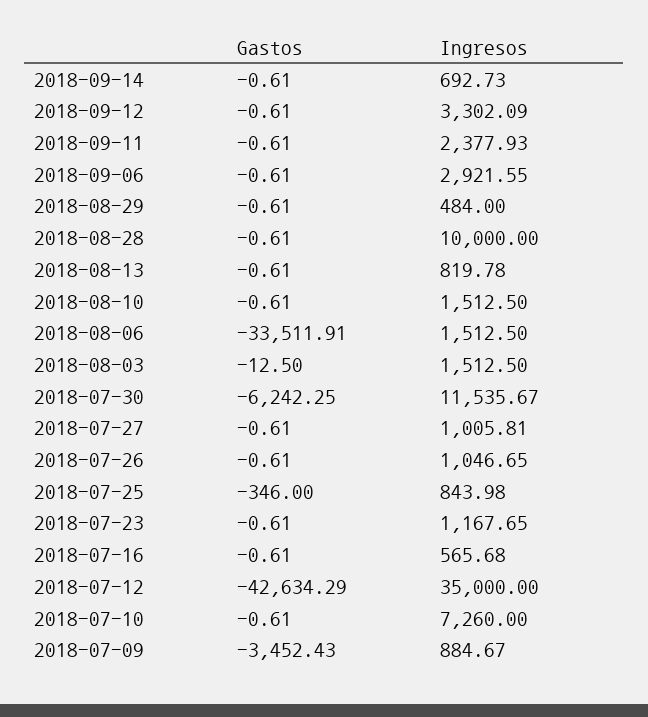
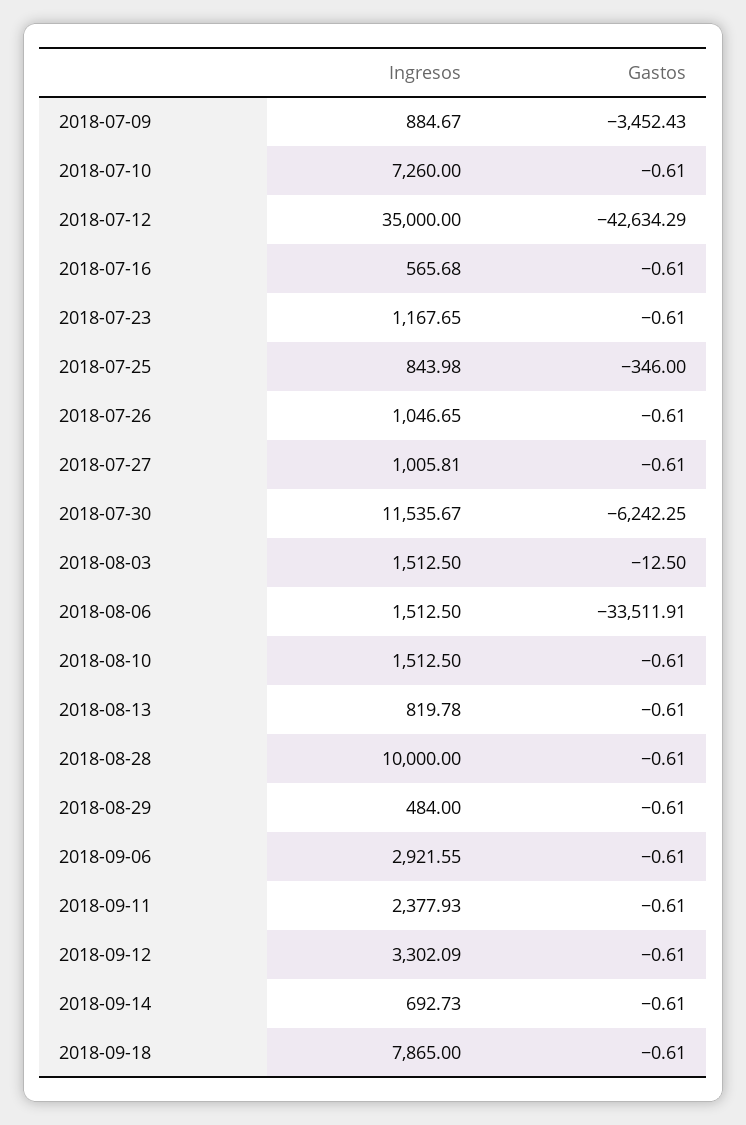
Ingresos, 2018-09-18: none -> 7865
Gastos, 2018-09-18: none -> -0.61

